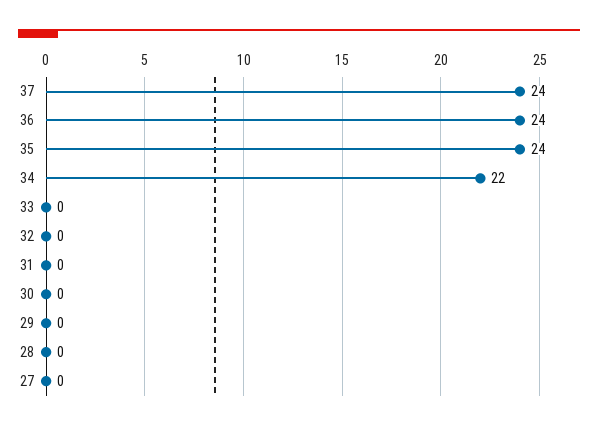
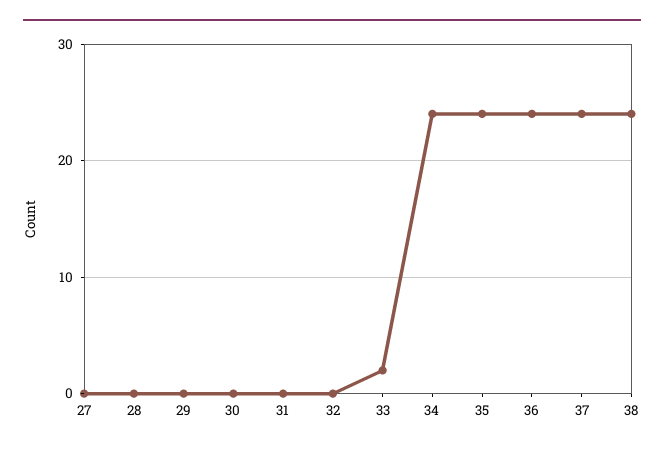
34: 22 -> 24
33: 0 -> 2
38: none -> 24

